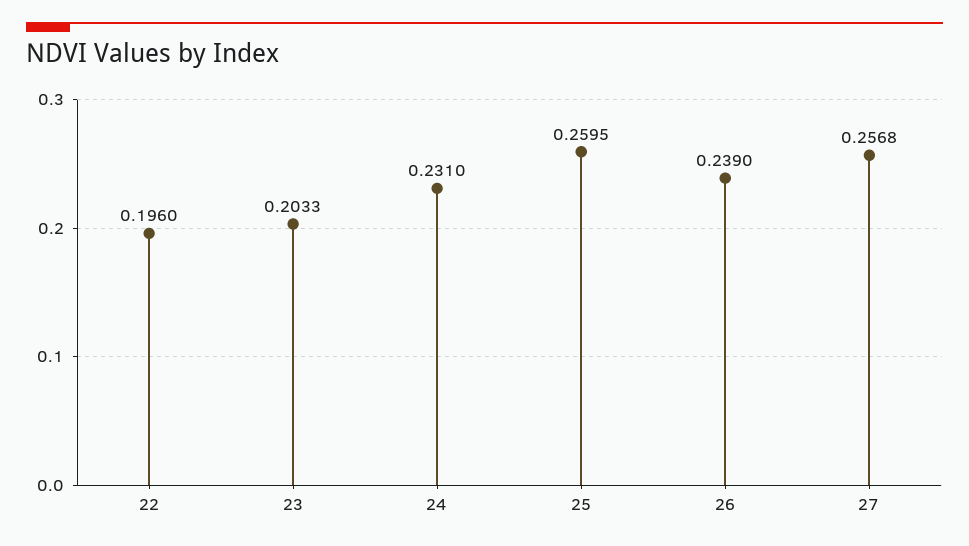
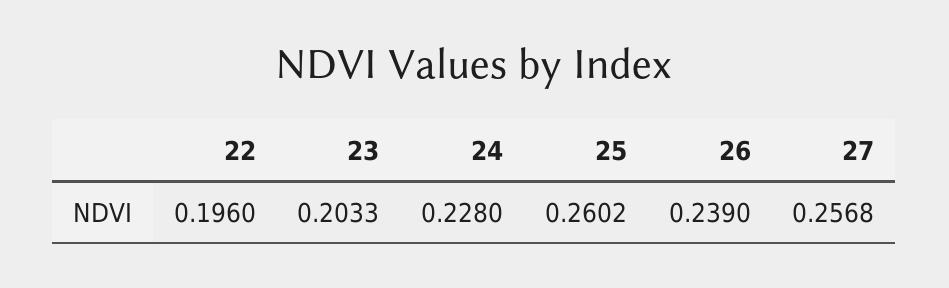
24: 0.231 -> 0.228
25: 0.2595 -> 0.2602

